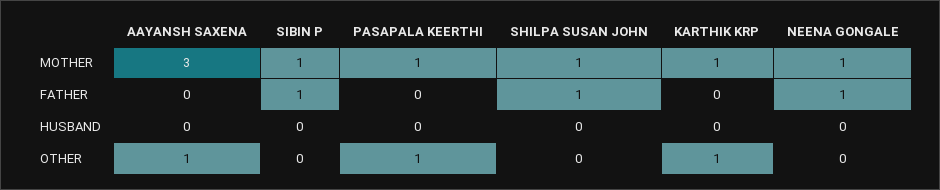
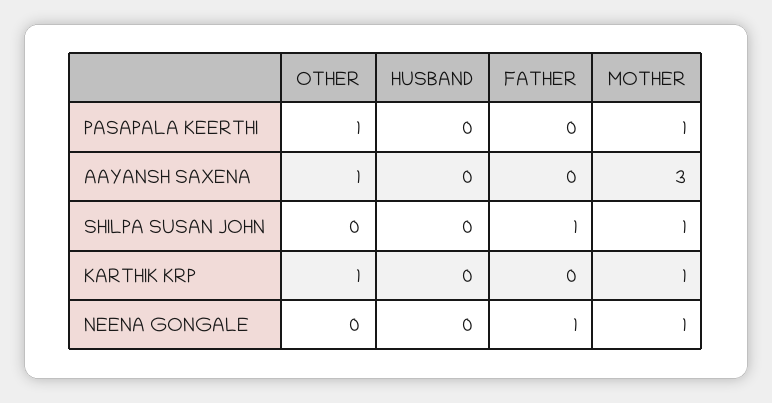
SIBIN P, MOTHER: 1 -> none
SIBIN P, FATHER: 1 -> none
SIBIN P, HUSBAND: 0 -> none
SIBIN P, OTHER: 0 -> none

